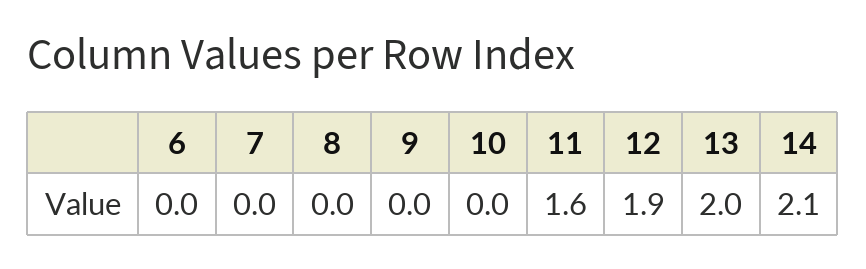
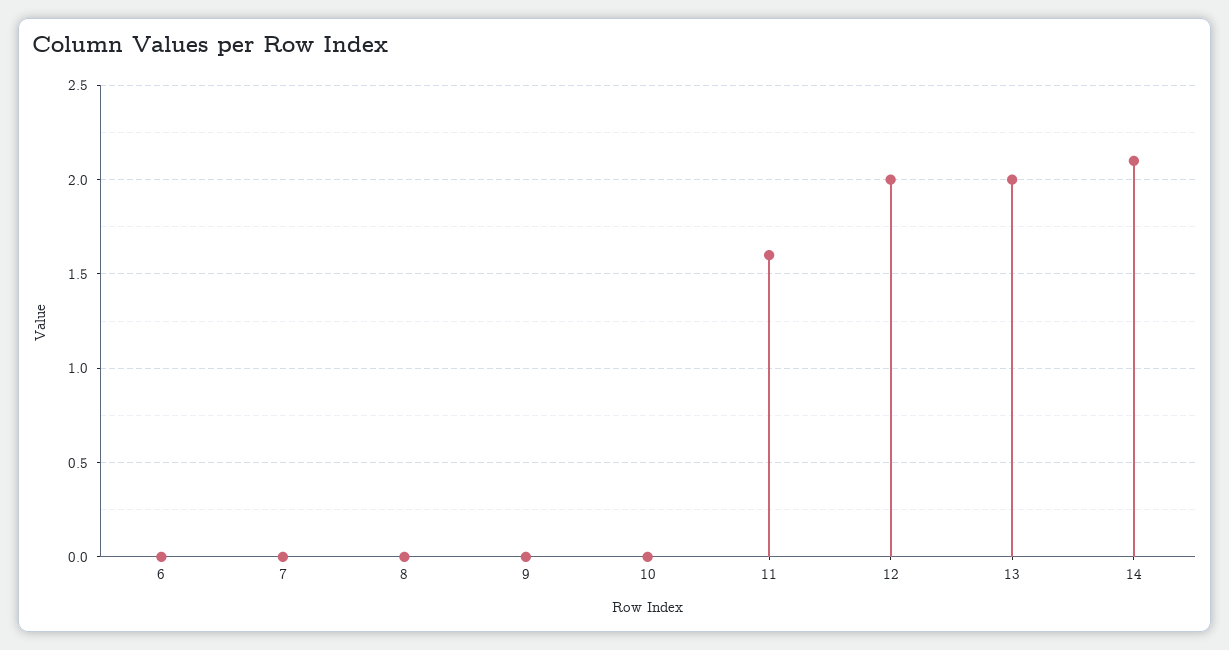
12: 1.9 -> 2

